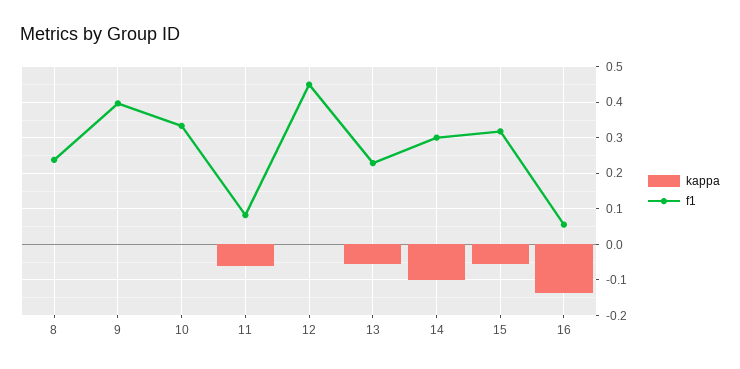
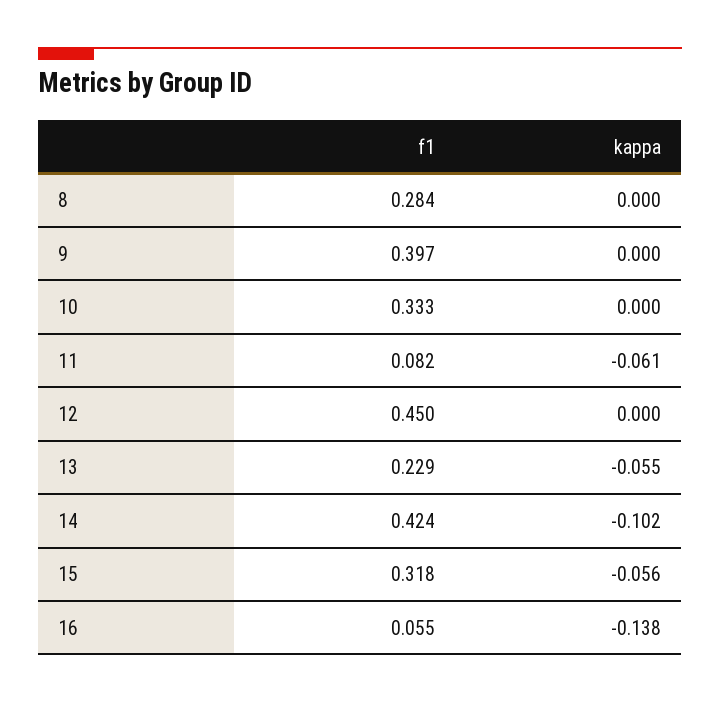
f1, 8: 0.24 -> 0.284
f1, 14: 0.3 -> 0.424

